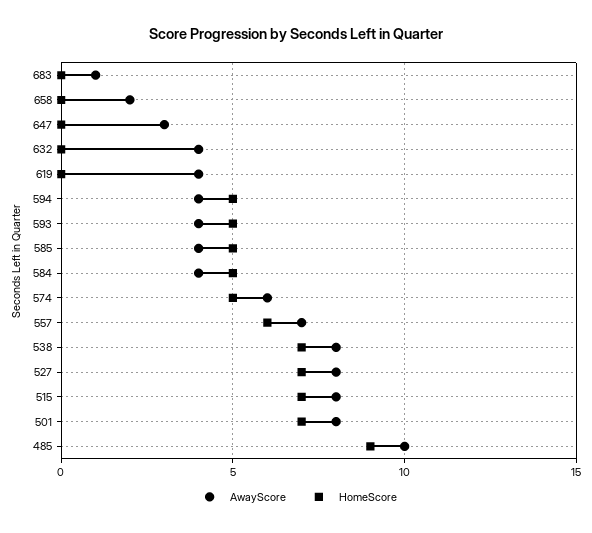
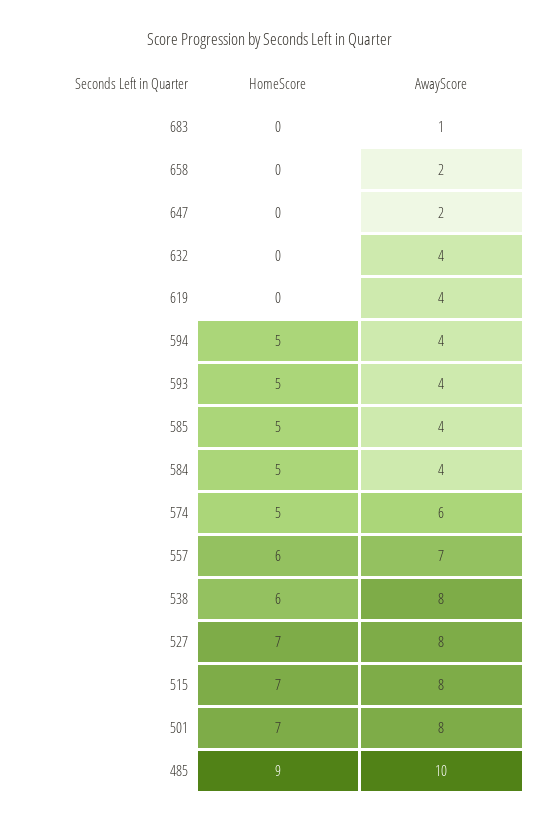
AwayScore, 647: 3 -> 2
HomeScore, 538: 7 -> 6

